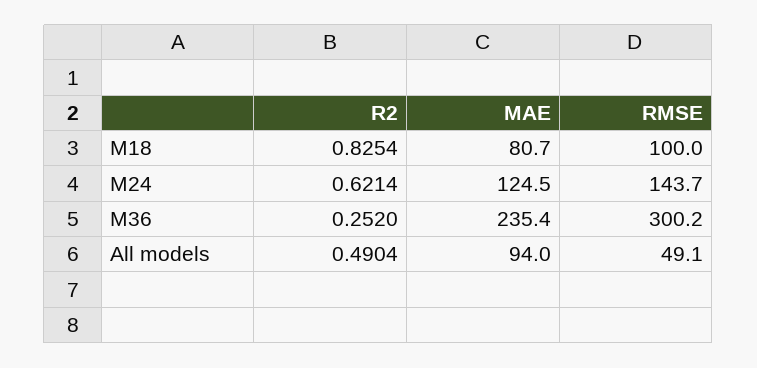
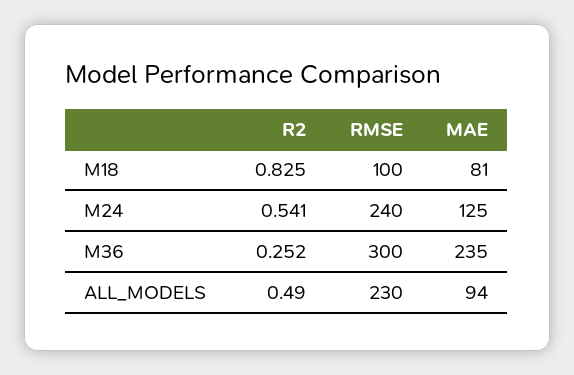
R2, M24: 0.6214 -> 0.541
RMSE, M24: 143.7 -> 240
RMSE, All models: 49.1 -> 230

